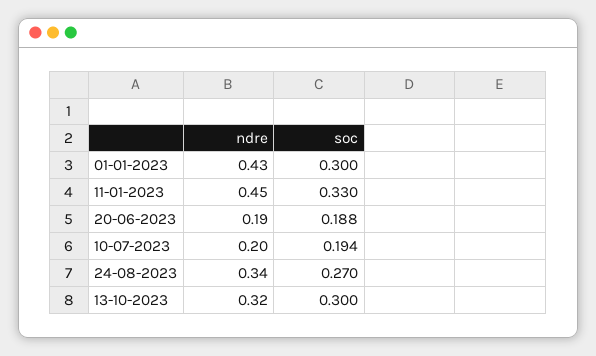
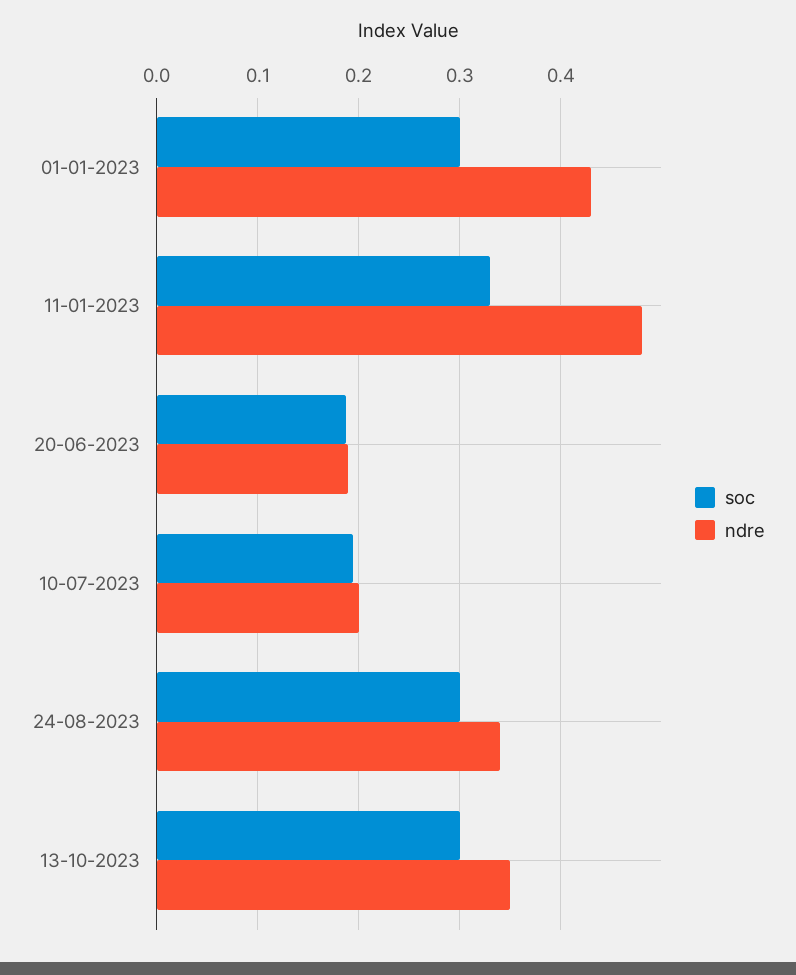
ndre, 11-01-2023: 0.45 -> 0.48
soc, 24-08-2023: 0.27 -> 0.3
ndre, 13-10-2023: 0.32 -> 0.35

